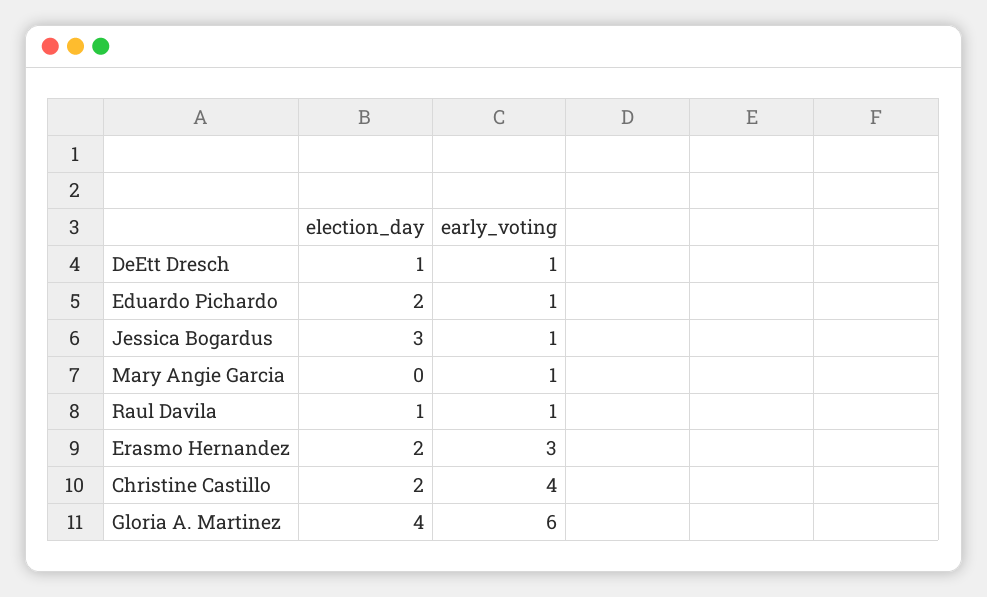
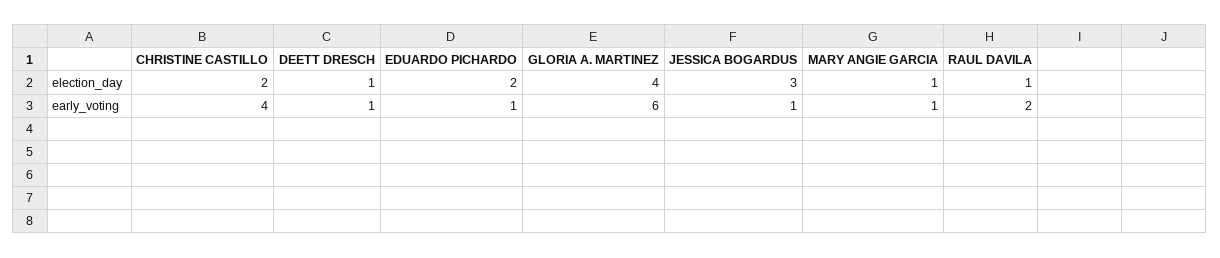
election_day, Mary Angie Garcia: 0 -> 1
early_voting, Raul Davila: 1 -> 2
election_day, Erasmo Hernandez: 2 -> none
early_voting, Erasmo Hernandez: 3 -> none

